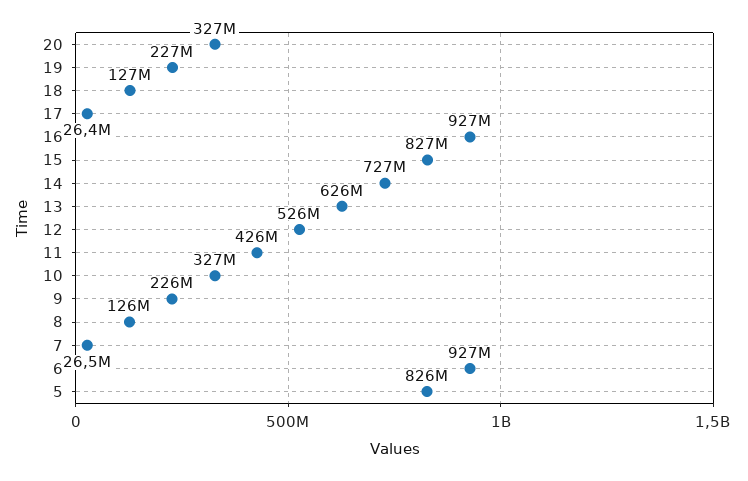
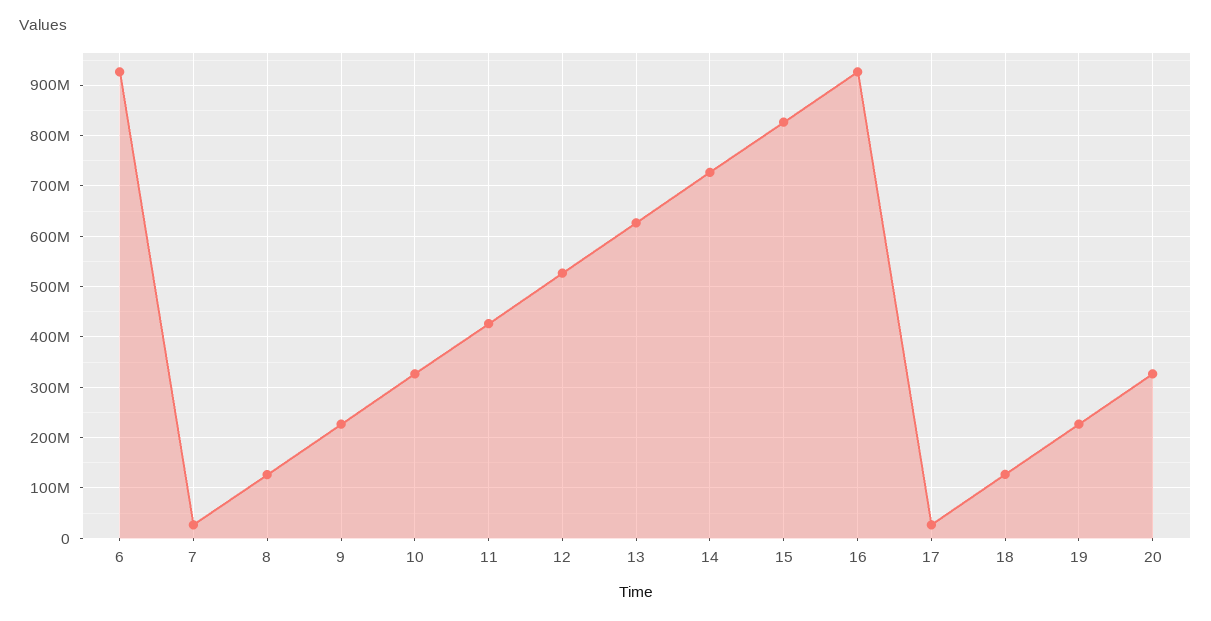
5: 826000000 -> none

